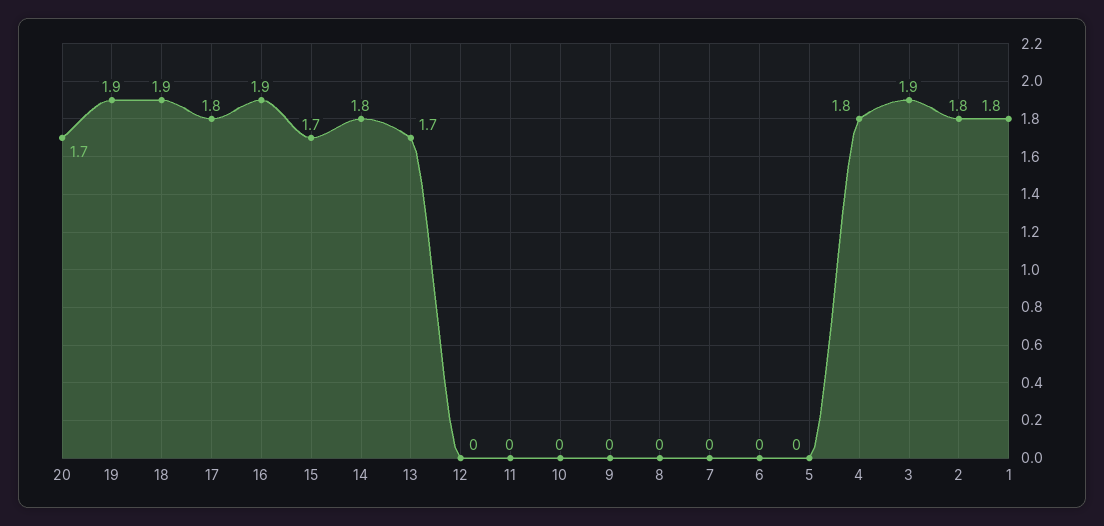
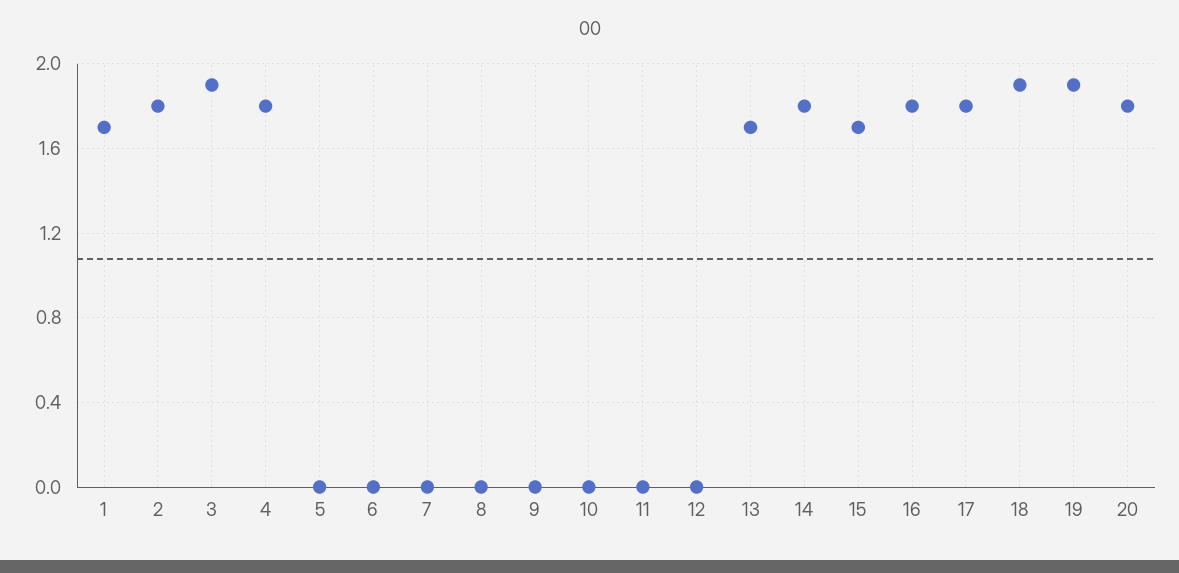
20: 1.7 -> 1.8
16: 1.9 -> 1.8
1: 1.8 -> 1.7

